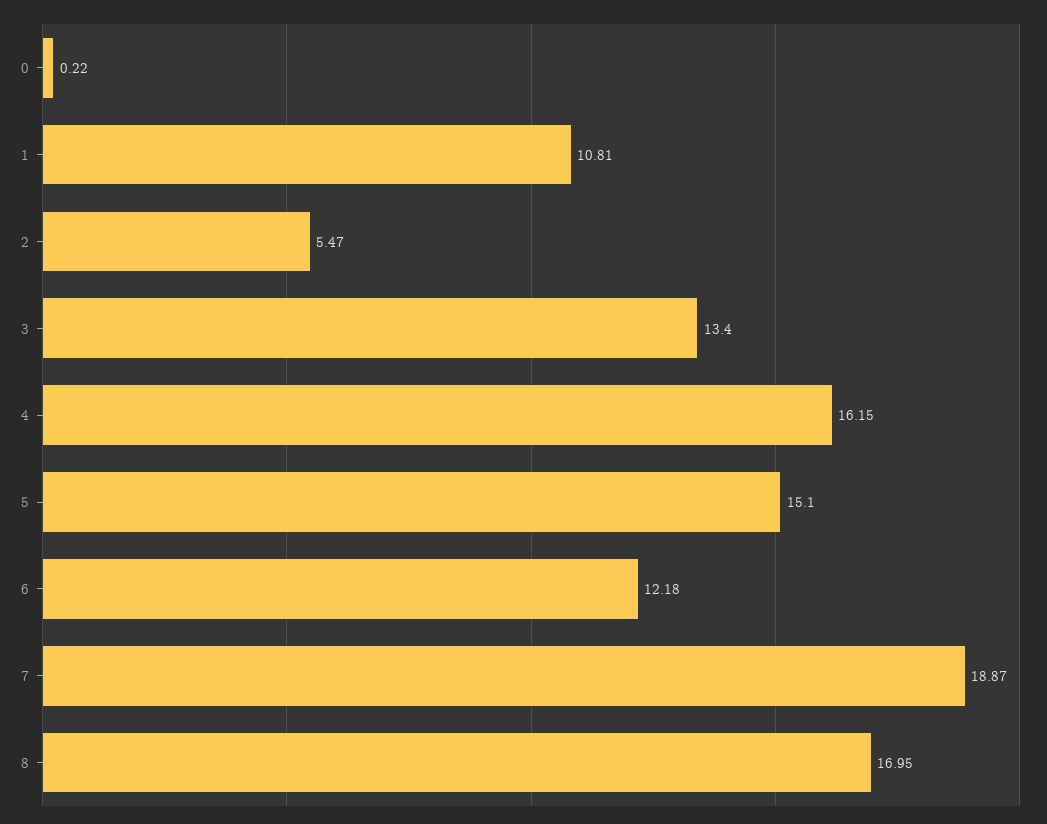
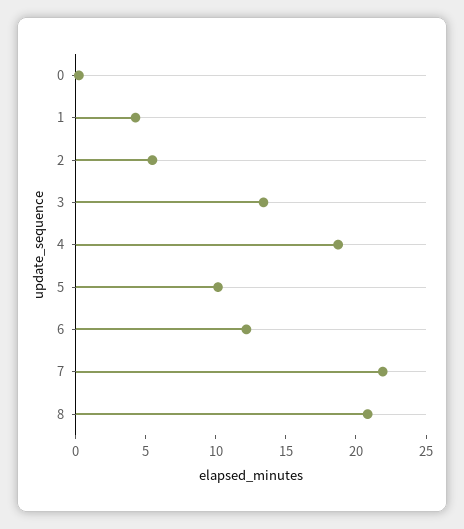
1: 10.81 -> 4
4: 16.15 -> 19
5: 15.1 -> 10
7: 18.87 -> 22
8: 16.95 -> 21

